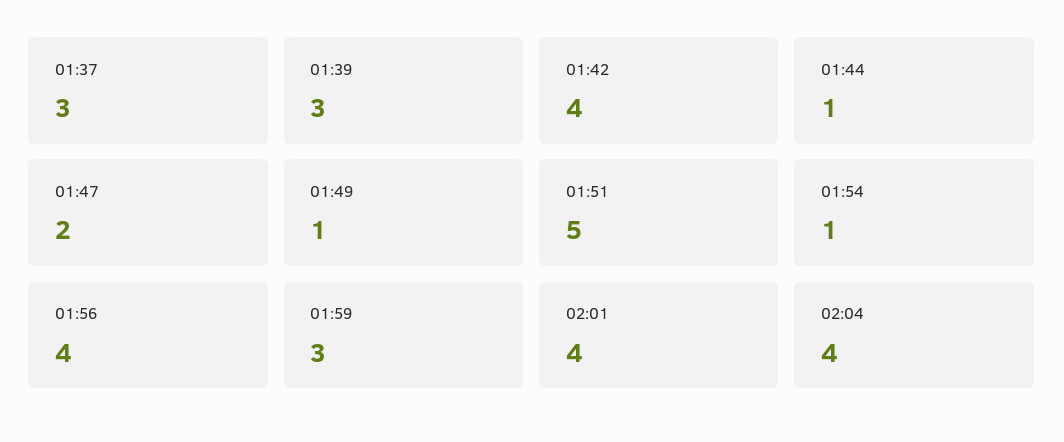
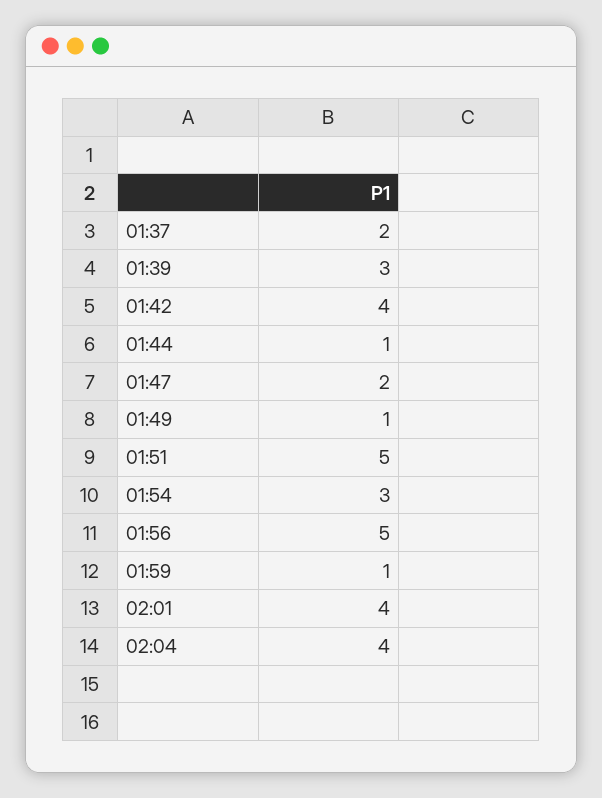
01:37: 3 -> 2
01:54: 1 -> 3
01:56: 4 -> 5
01:59: 3 -> 1

